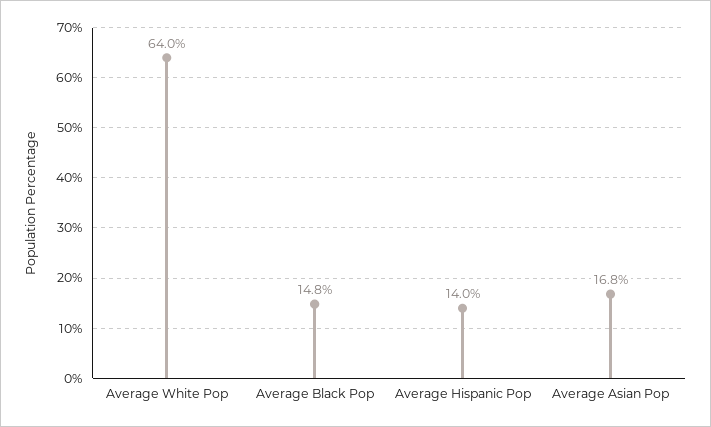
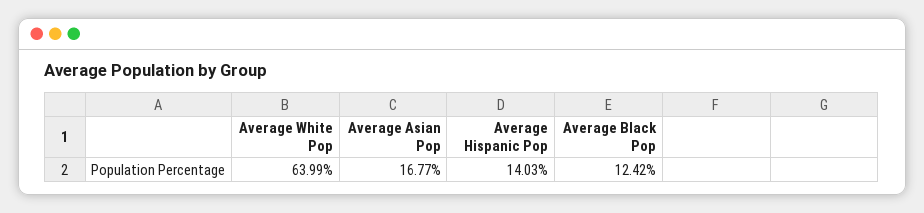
Average Black Pop: 14.8 -> 12.42

